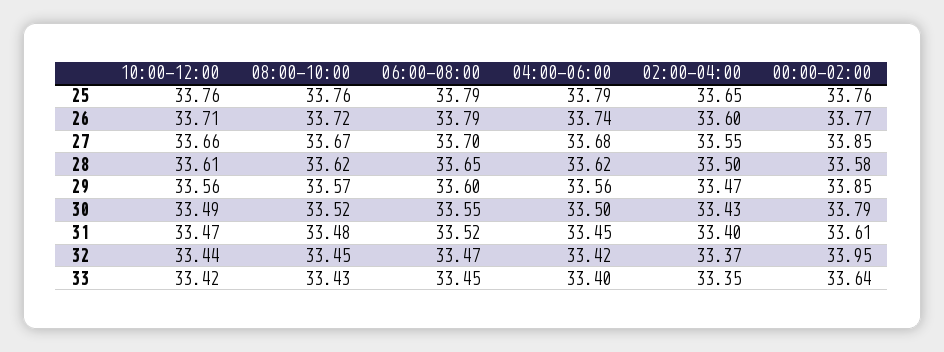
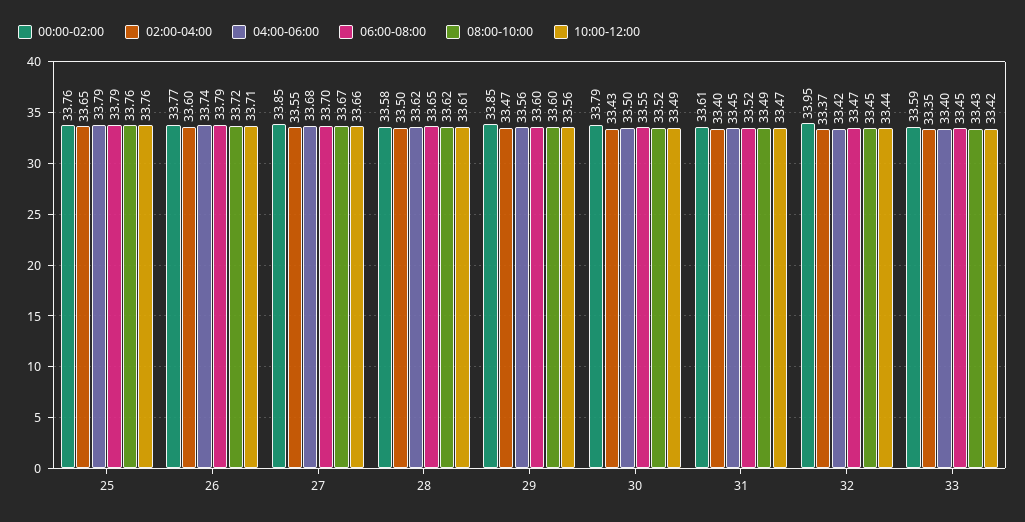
08:00-10:00, 29: 33.57 -> 33.6
08:00-10:00, 31: 33.48 -> 33.49
00:00-02:00, 33: 33.64 -> 33.59

